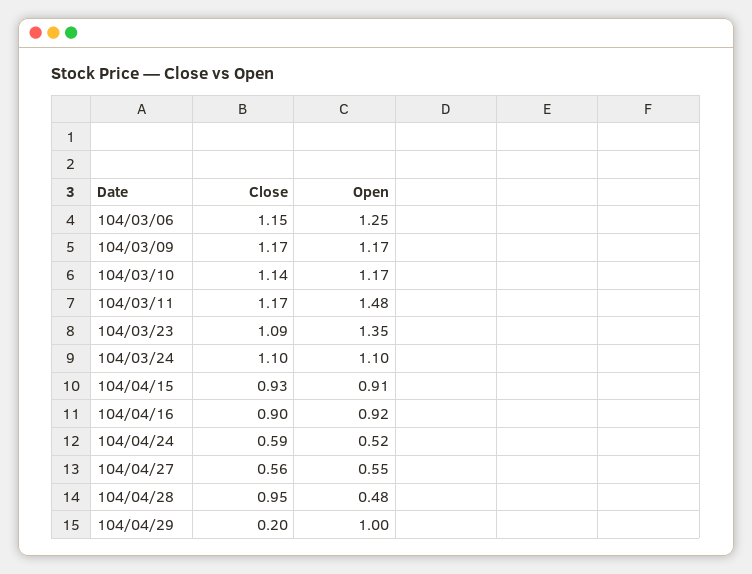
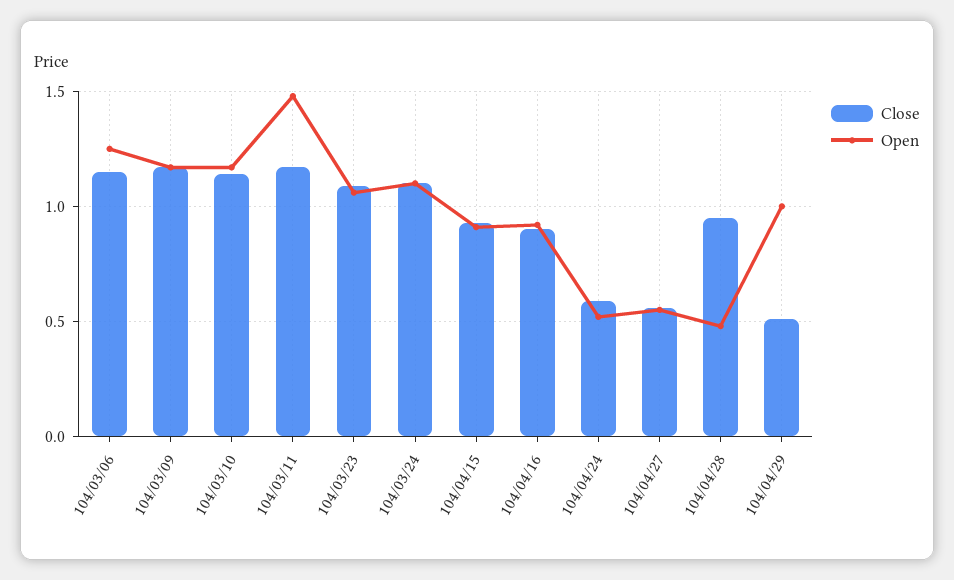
Open, 104/03/23: 1.35 -> 1.05
Close, 104/04/29: 0.2 -> 0.5

